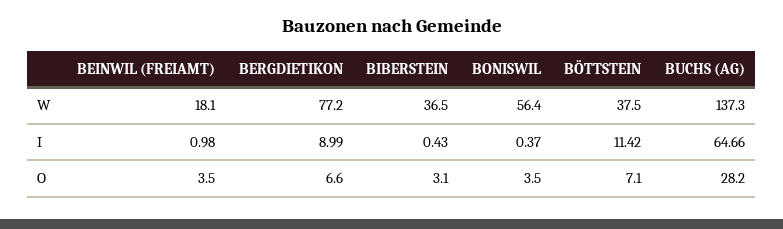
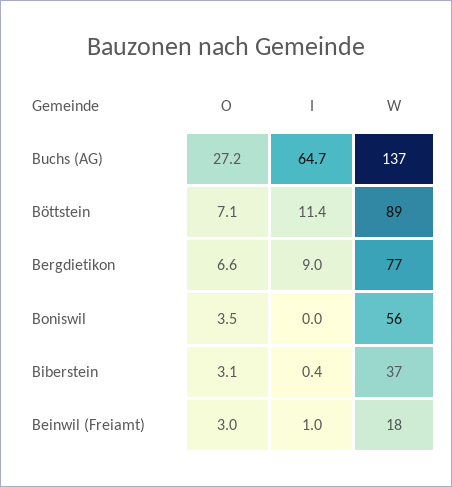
BÖTTSTEIN, W: 37.5 -> 89
BONISWIL, I: 0.37 -> 0
BEINWIL (FREIAMT), O: 3.5 -> 3
BUCHS (AG), O: 28.2 -> 27.2

